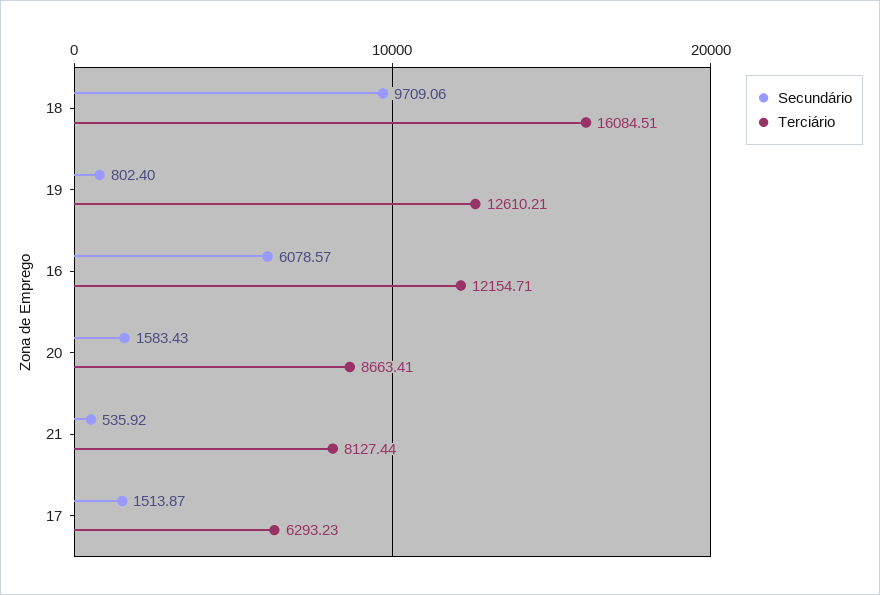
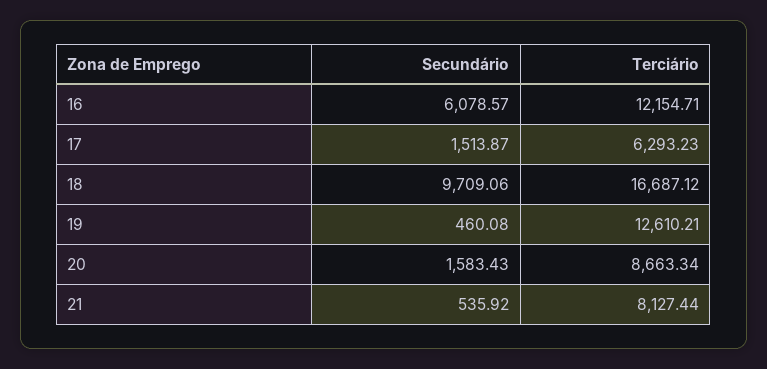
Terciário, 18: 16084.51 -> 16687.12
Secundário, 19: 802.4 -> 460.08
Terciário, 20: 8663.41 -> 8663.34

